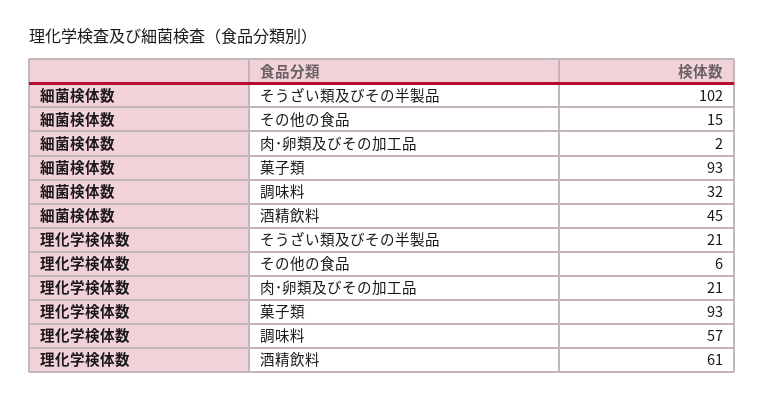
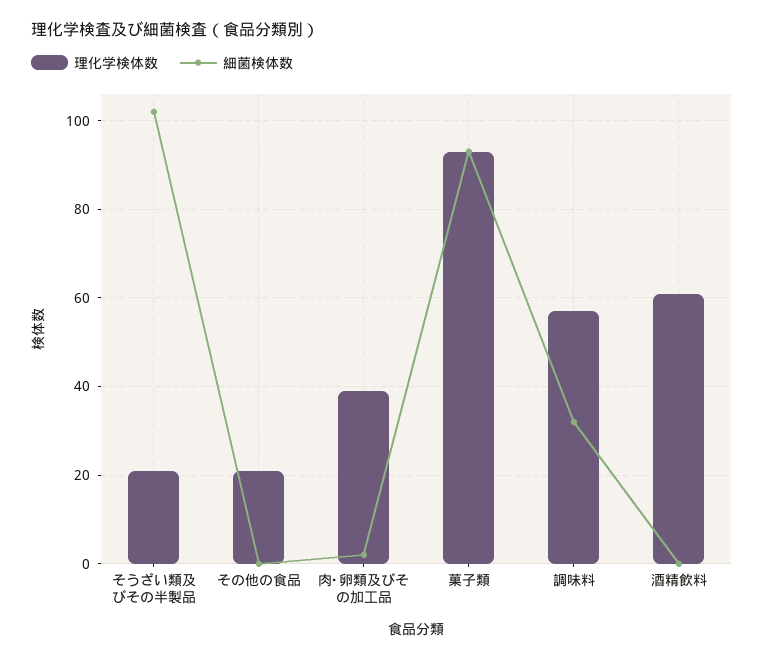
細菌検体数, その他の食品: 15 -> 0
細菌検体数, 酒精飲料: 45 -> 0
理化学検体数, その他の食品: 6 -> 20
理化学検体数, 肉･卵類及びその加工品: 21 -> 40

